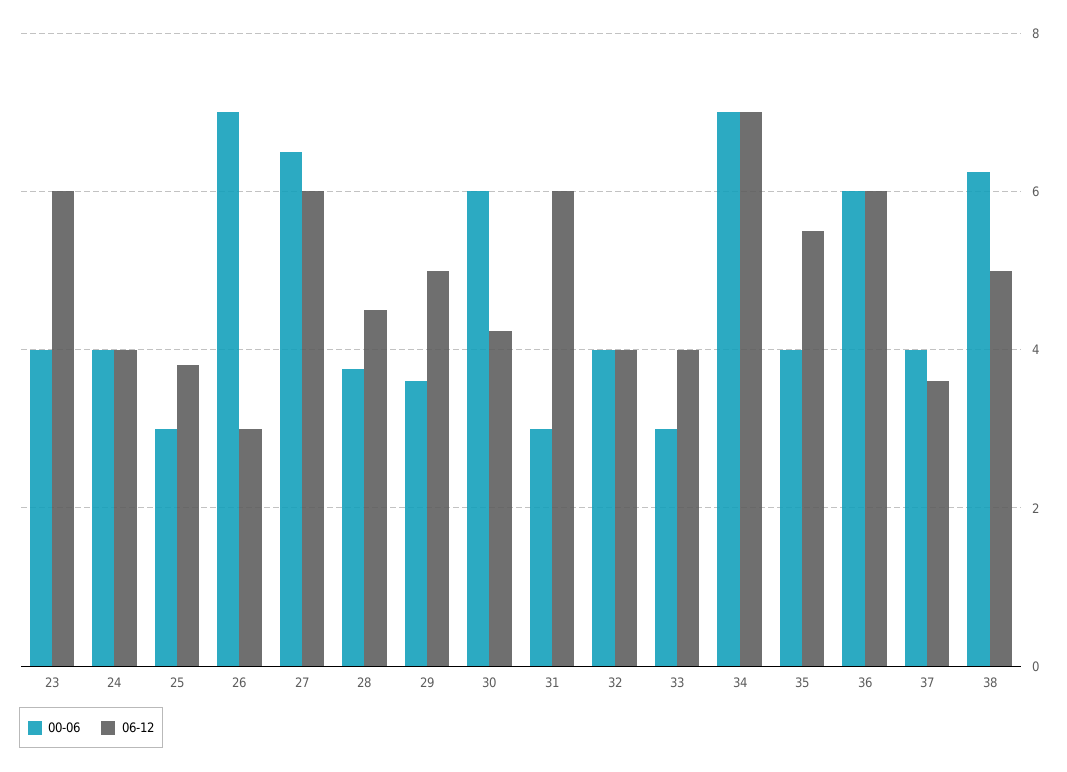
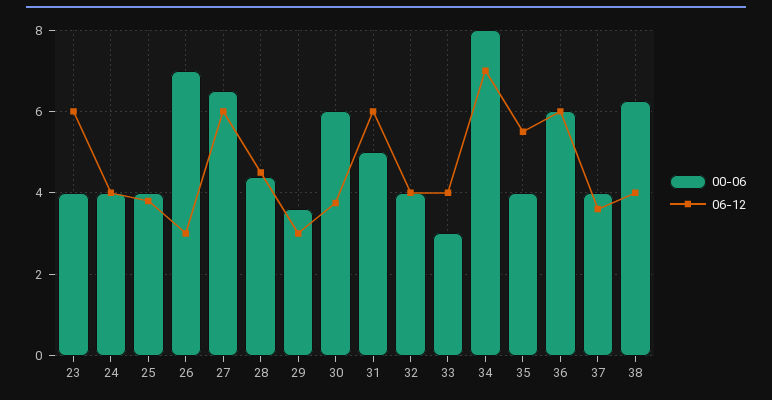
00-06, 25: 3 -> 4
00-06, 28: 3.8 -> 4.4
06-12, 29: 5 -> 3
06-12, 30: 4.2 -> 3.8
00-06, 31: 3 -> 5
00-06, 34: 7 -> 8
06-12, 38: 5 -> 4

